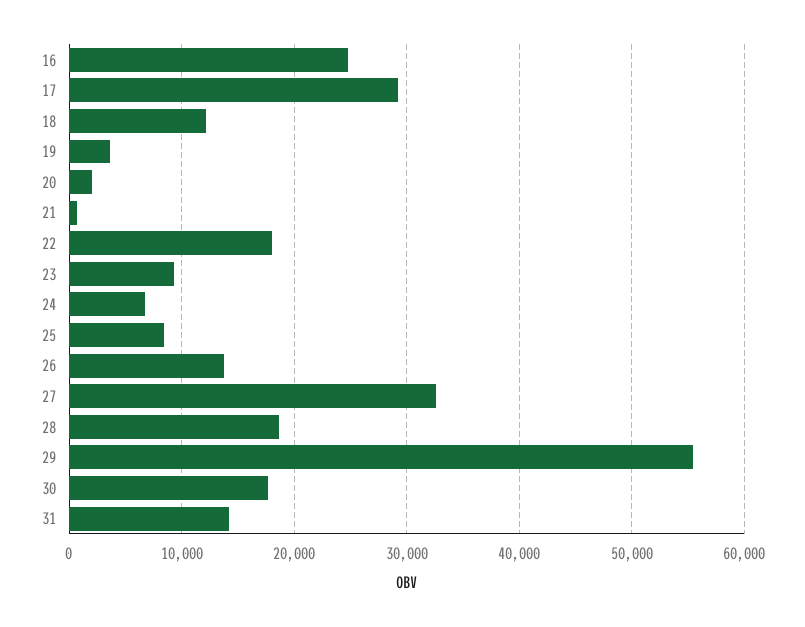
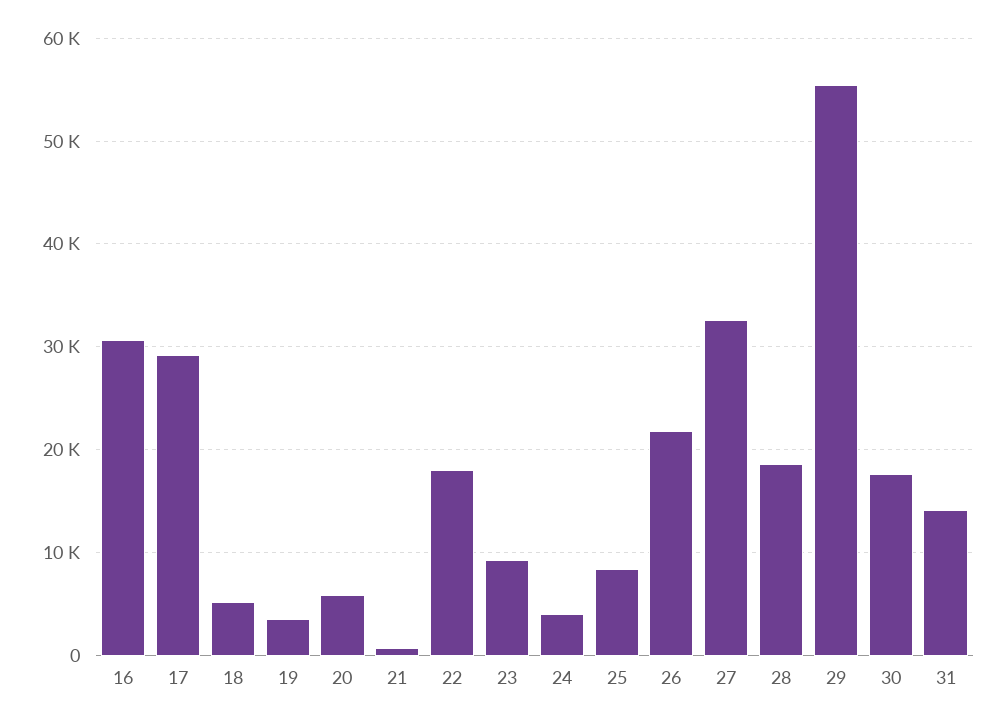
16: 25000 -> 31000
18: 12000 -> 5000
20: 2000 -> 6000
24: 7000 -> 4000
26: 14000 -> 22000

